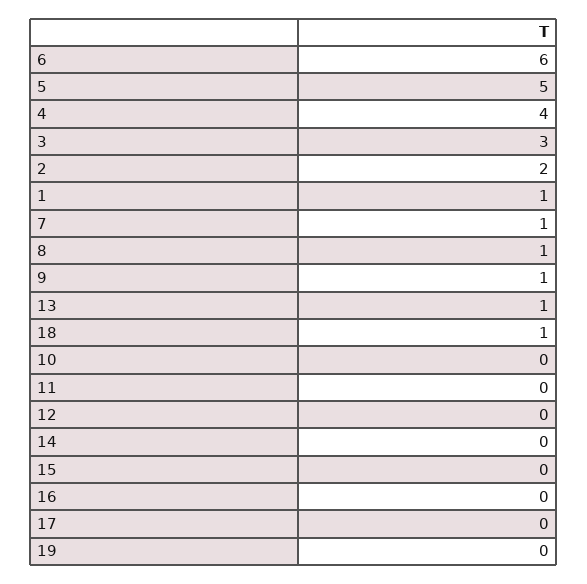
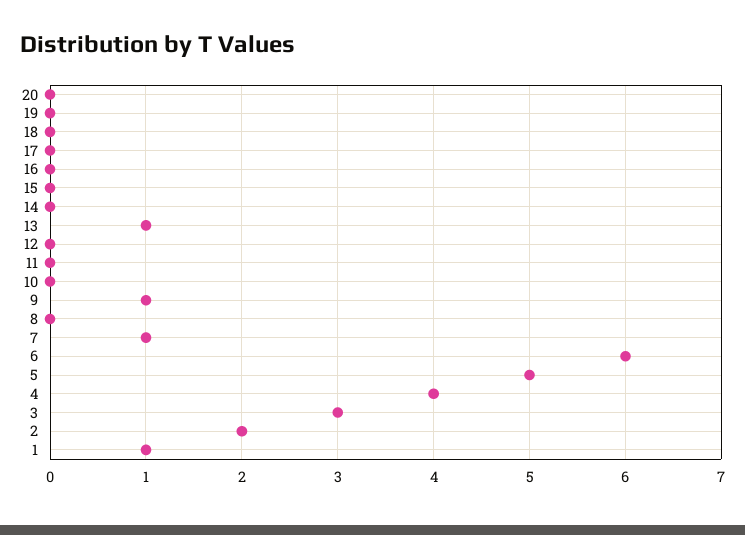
8: 1 -> 0
18: 1 -> 0
20: none -> 0

